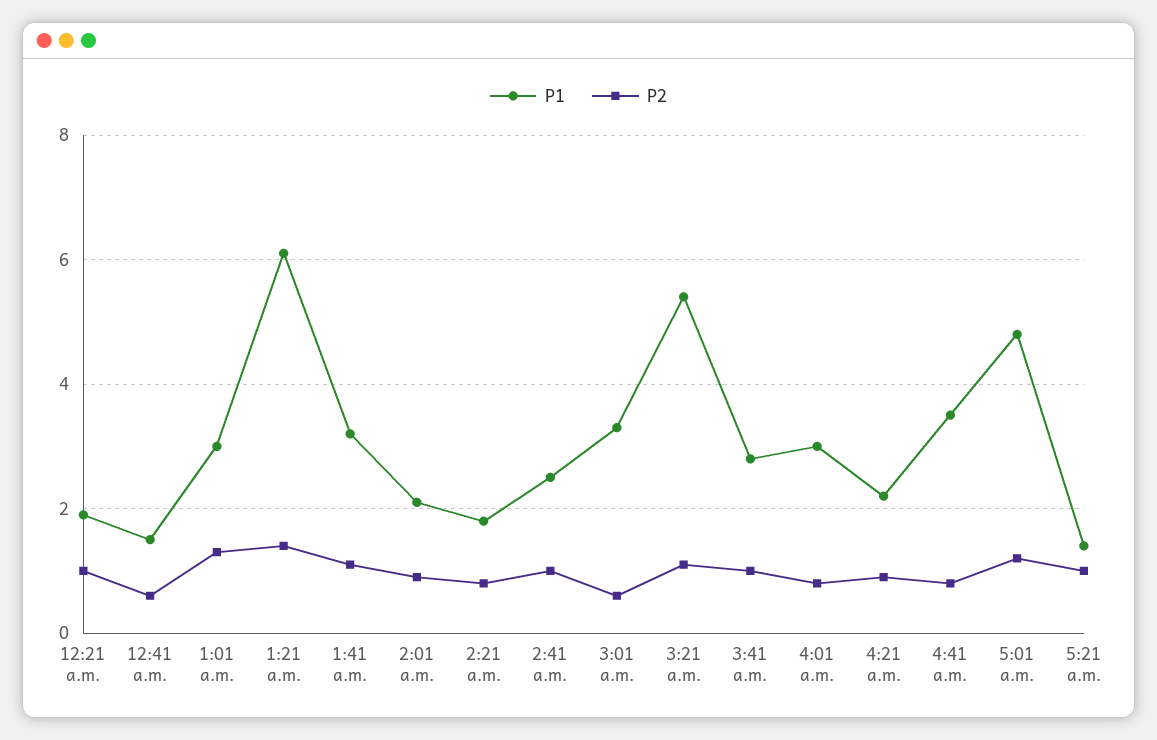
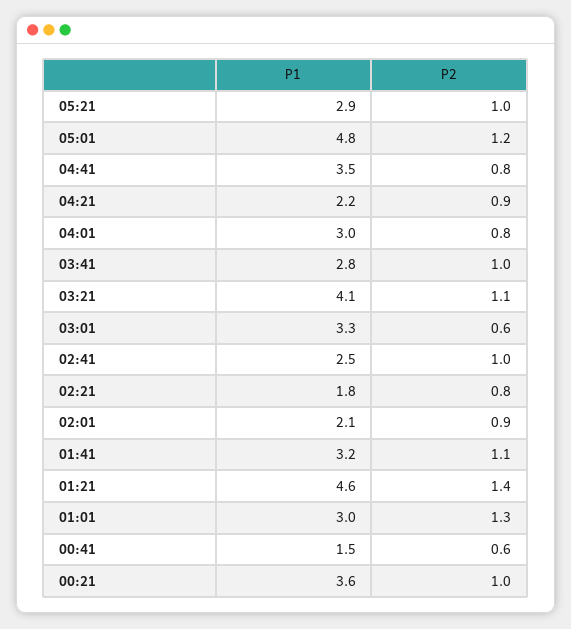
P1, 12:21 a.m.: 2 -> 3.6
P1, 1:21 a.m.: 6 -> 4.6
P1, 3:21 a.m.: 5.5 -> 4.1
P1, 5:21 a.m.: 1.5 -> 2.9

